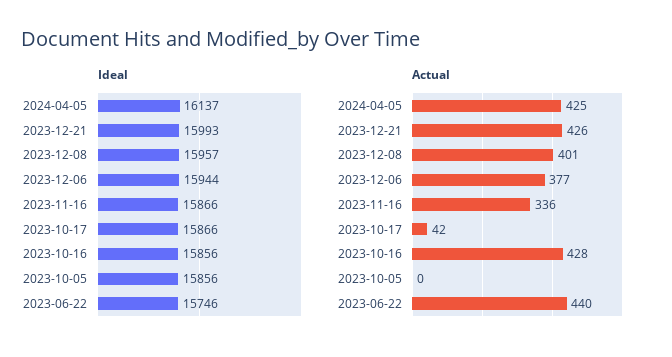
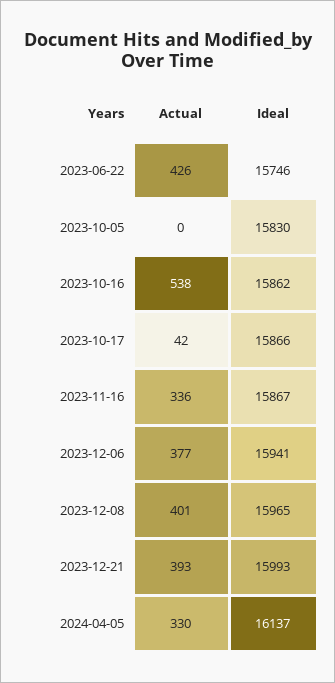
Ideal, 2023-12-08: 15957 -> 15965
Ideal, 2023-12-06: 15944 -> 15941
Ideal, 2023-11-16: 15866 -> 15867
Ideal, 2023-10-16: 15856 -> 15862
Ideal, 2023-10-05: 15856 -> 15830
Actual, 2024-04-05: 425 -> 330
Actual, 2023-12-21: 426 -> 393
Actual, 2023-10-16: 428 -> 538
Actual, 2023-06-22: 440 -> 426

